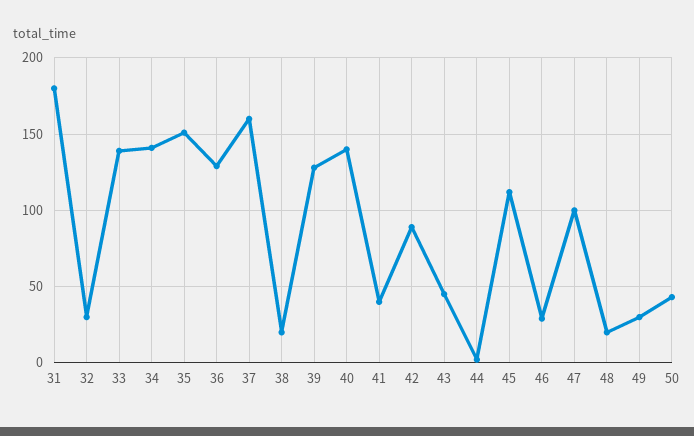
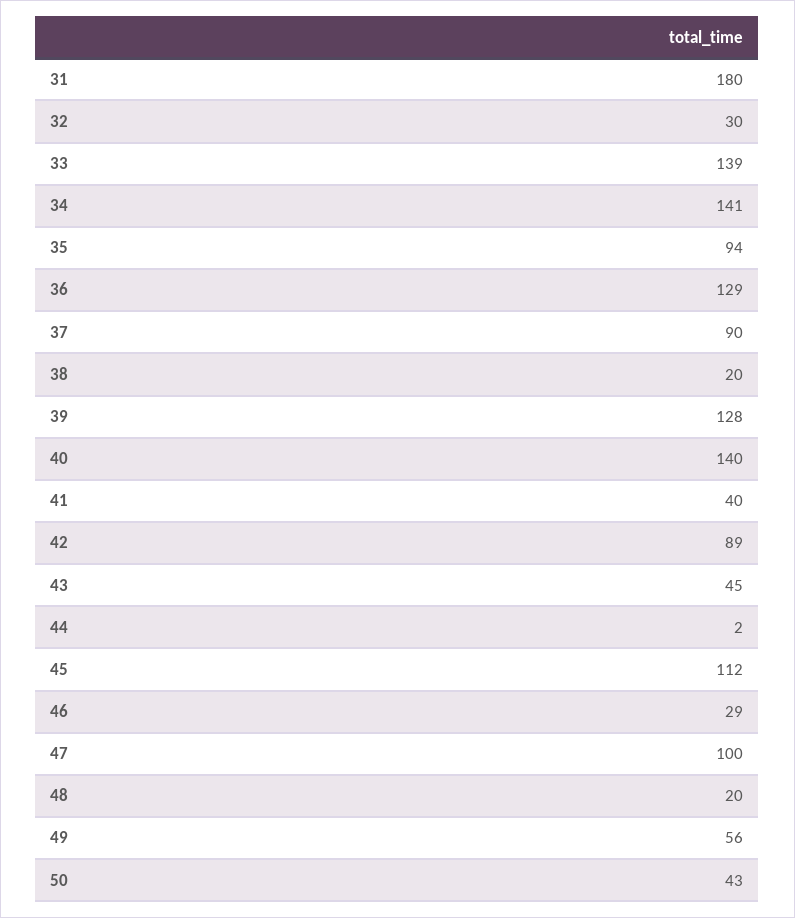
35: 150 -> 94
37: 160 -> 90
49: 30 -> 56

